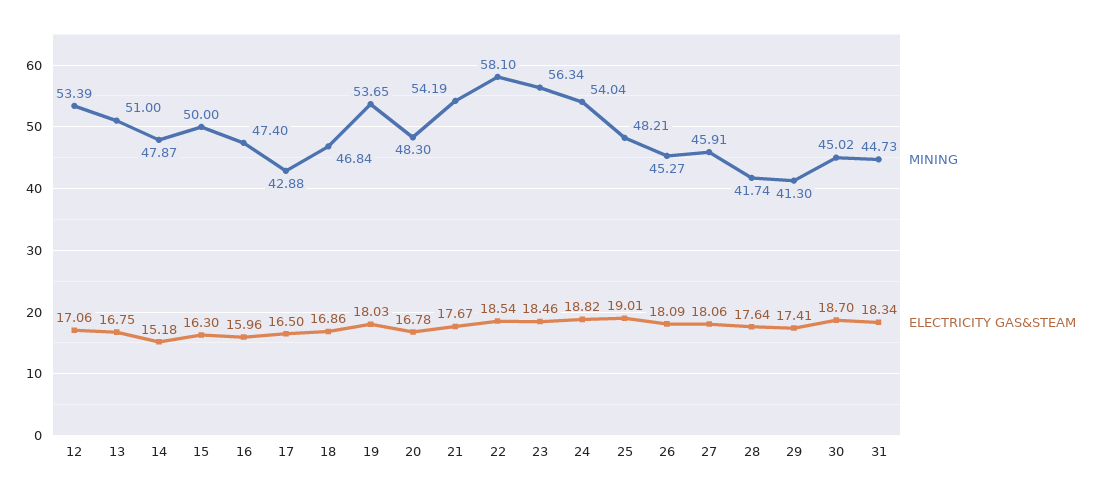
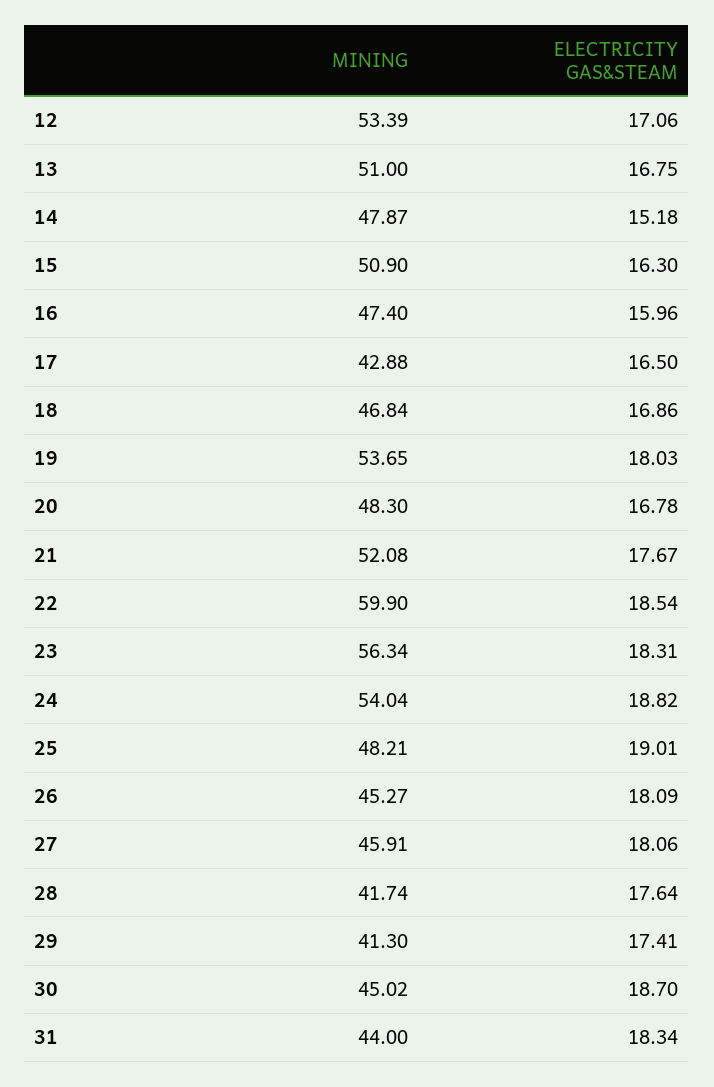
MINING, 15: 50 -> 50.9
MINING, 21: 54.19 -> 52.08
MINING, 22: 58.1 -> 59.9
ELECTRICITY GAS&STEAM, 23: 18.46 -> 18.31
MINING, 31: 44.73 -> 44

